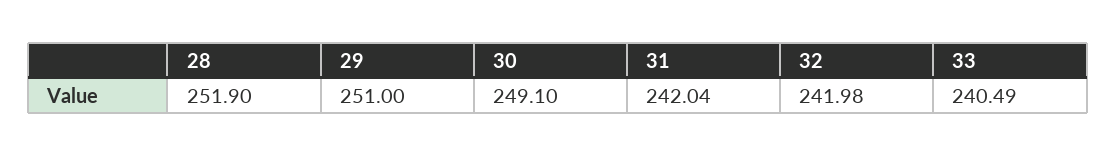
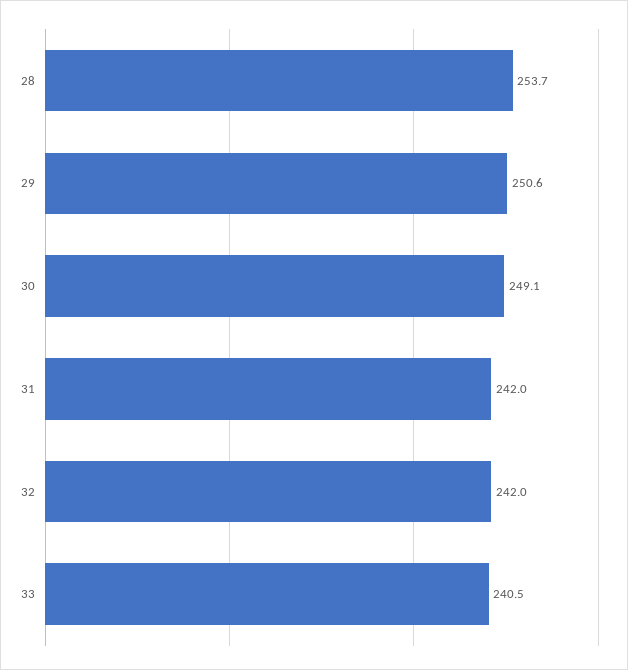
28: 251.9 -> 253.7
29: 251 -> 250.6

